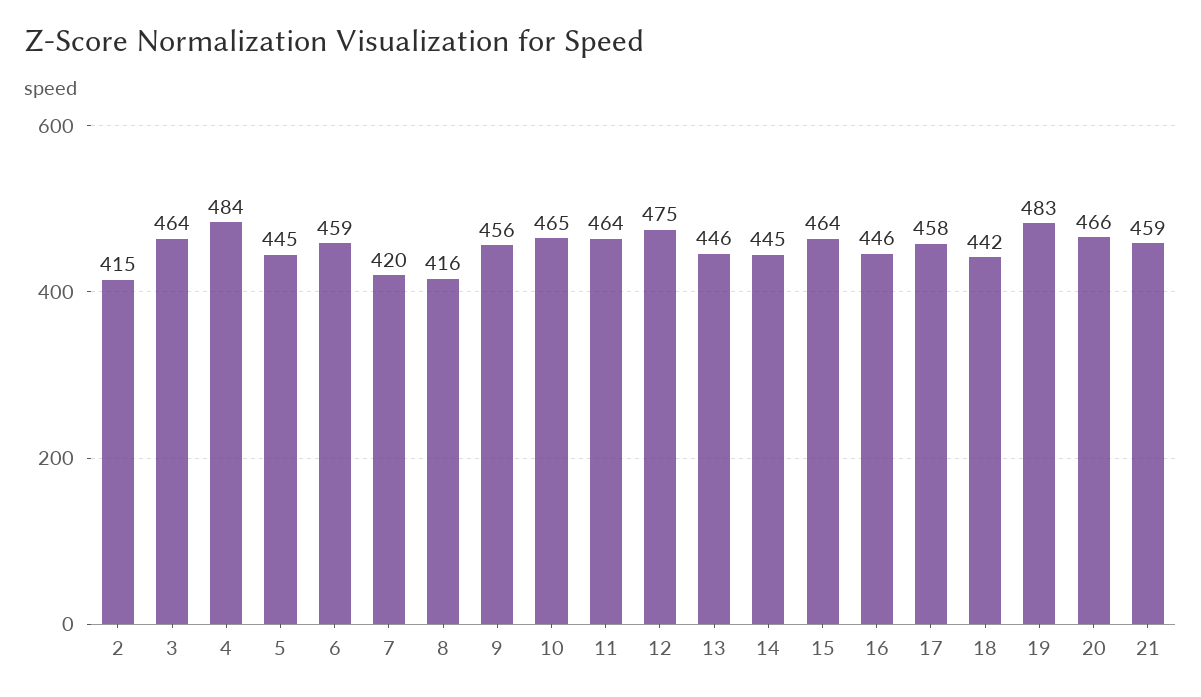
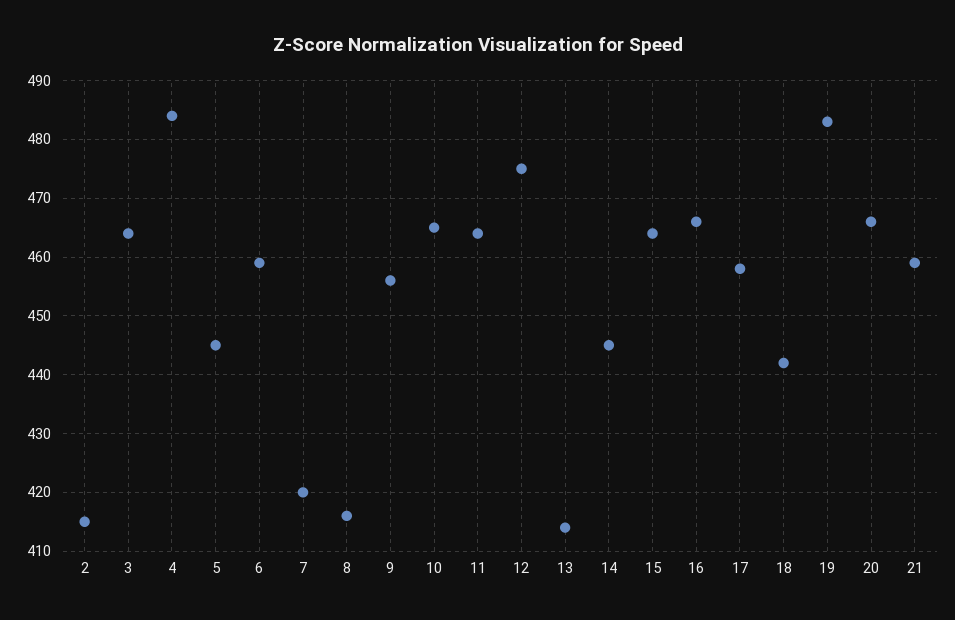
13: 446 -> 415
16: 446 -> 465

